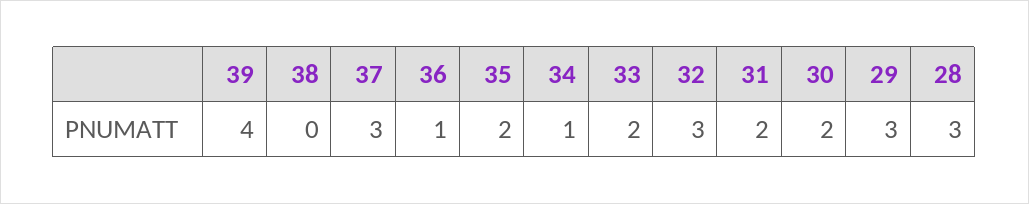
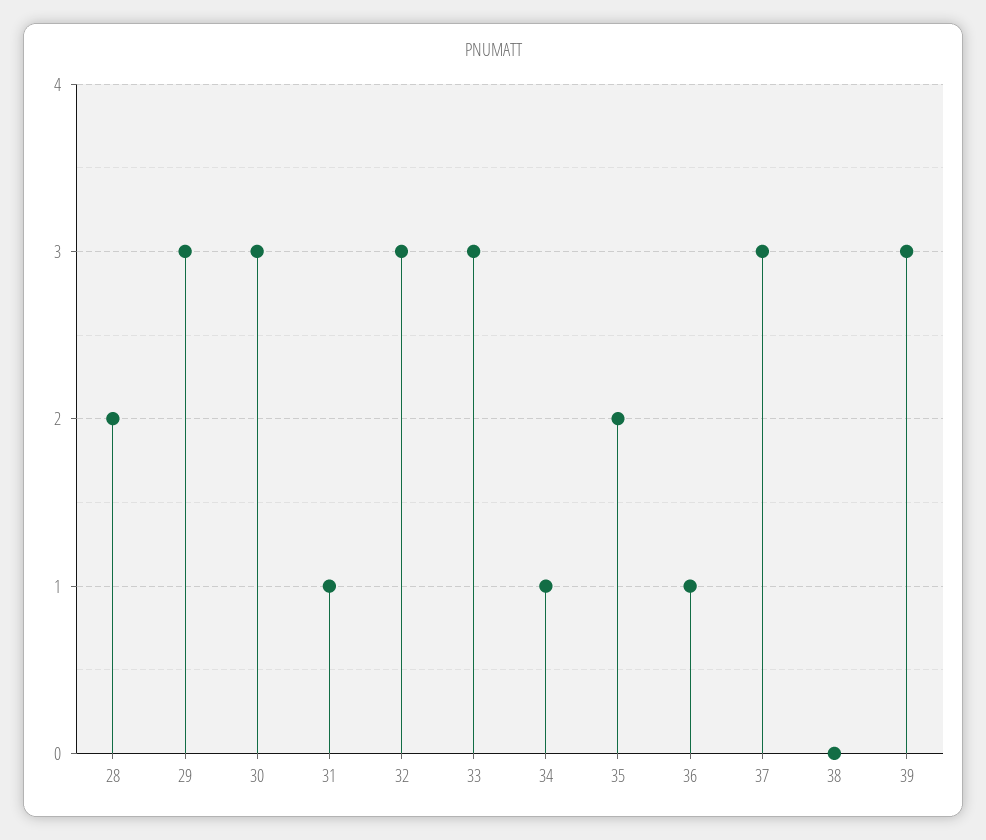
39: 4 -> 3
33: 2 -> 3
31: 2 -> 1
30: 2 -> 3
28: 3 -> 2

